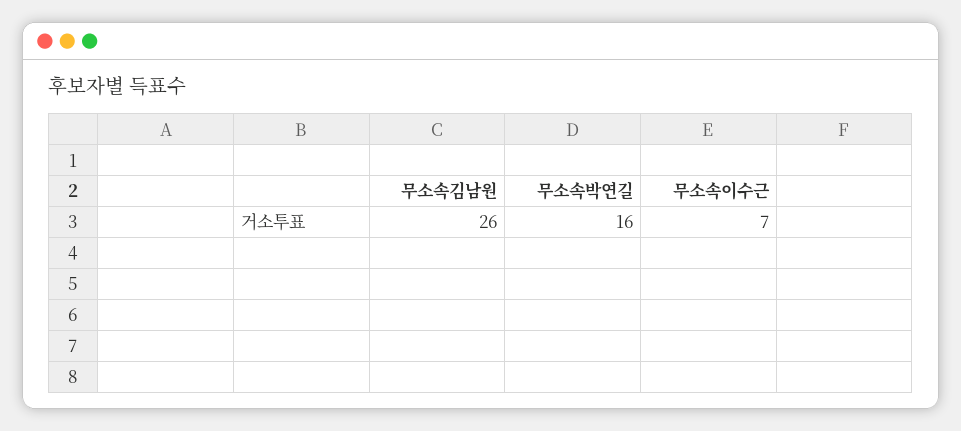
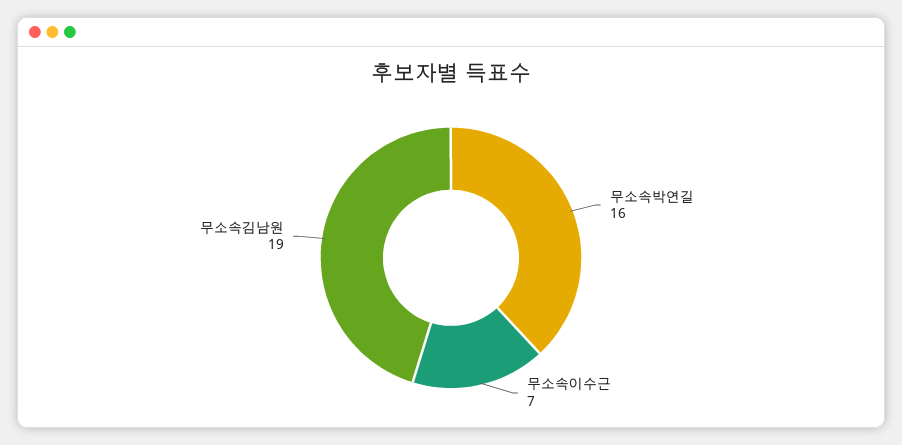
무소속김남원: 26 -> 19

